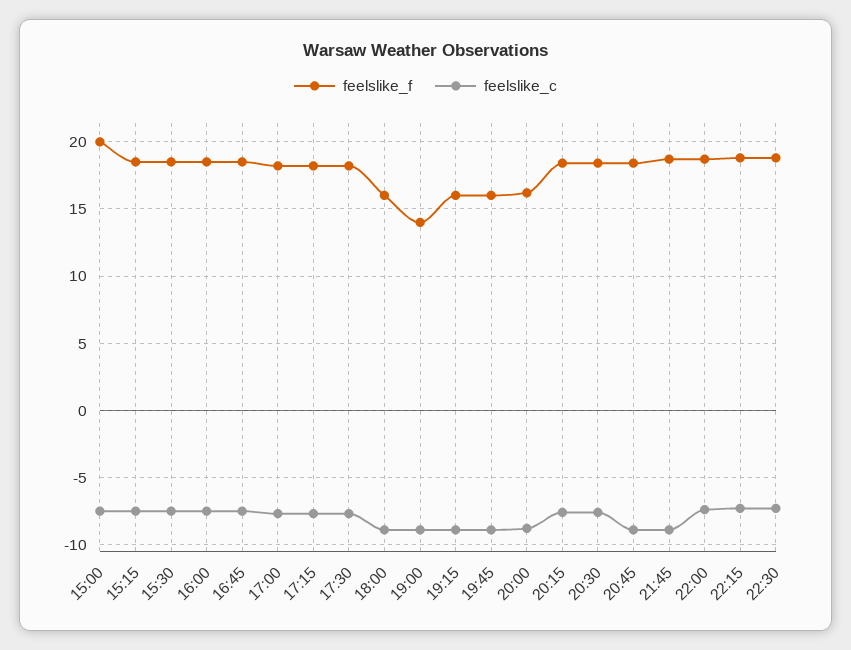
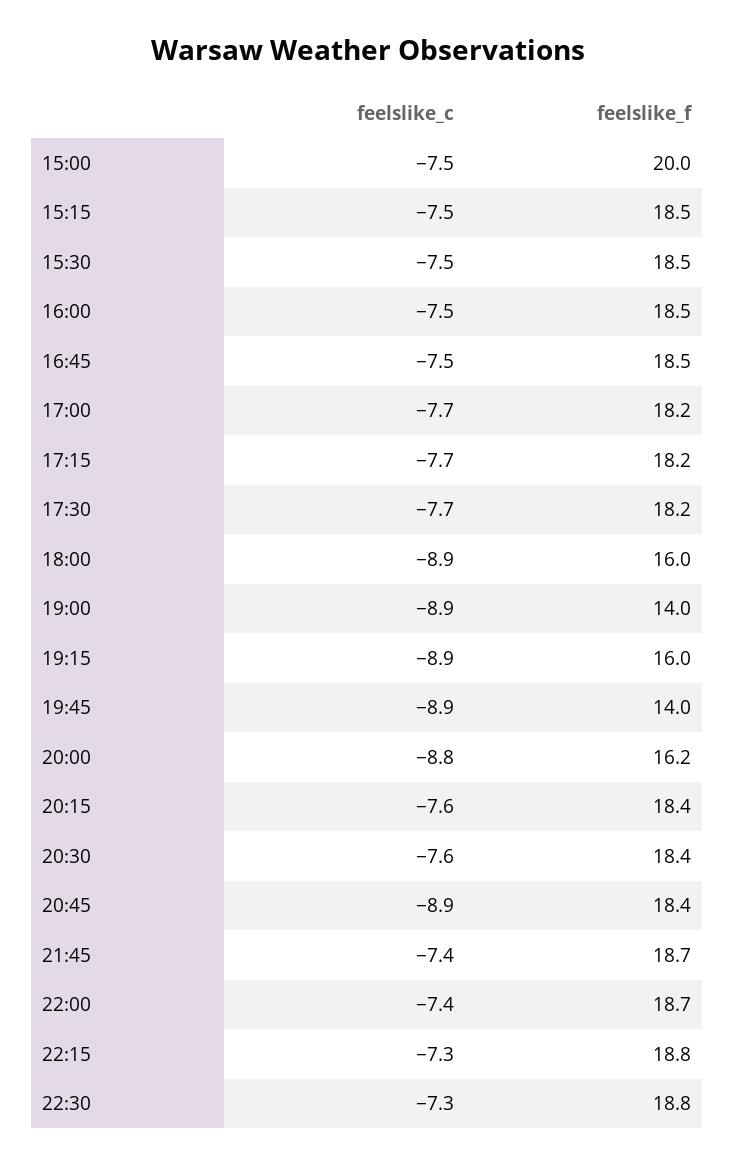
feelslike_f, 19:45: 16 -> 14
feelslike_c, 21:45: -9 -> -7.4

